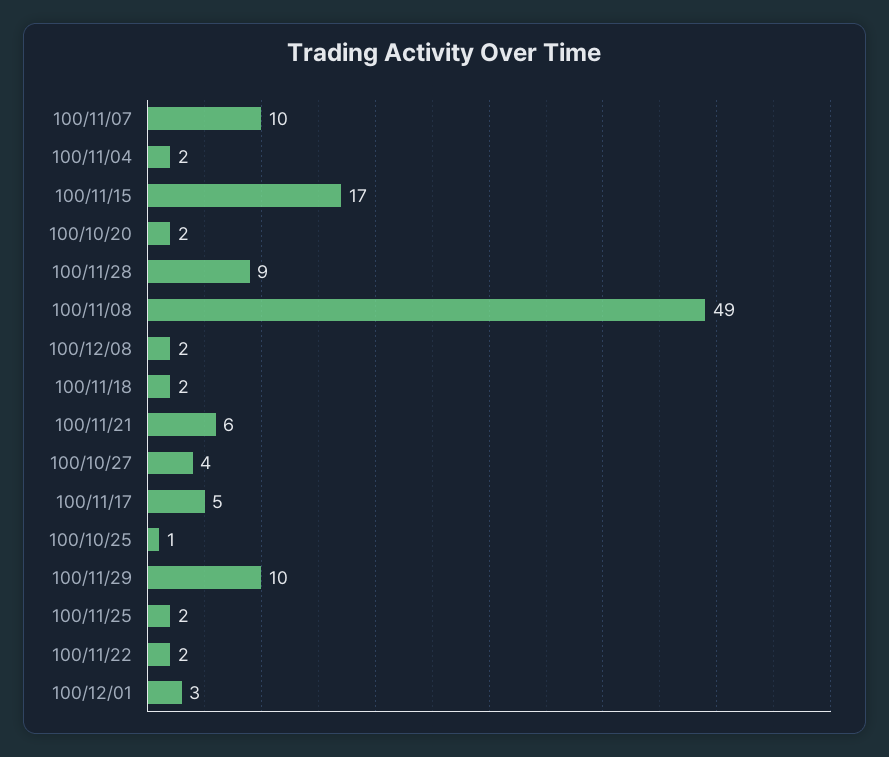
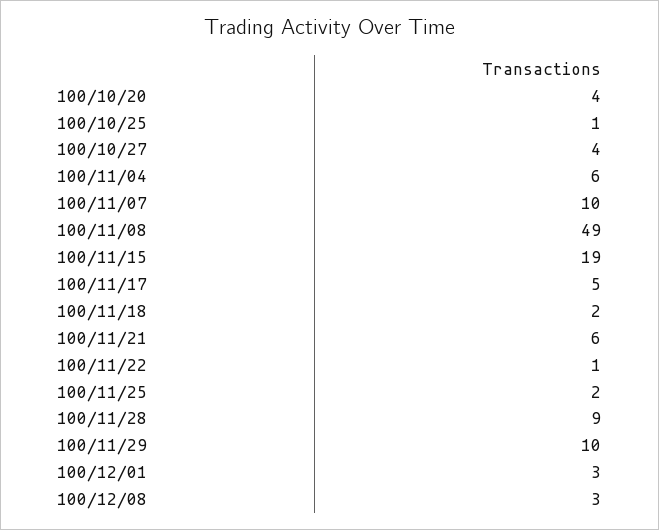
100/11/04: 2 -> 6
100/11/15: 17 -> 19
100/10/20: 2 -> 4
100/12/08: 2 -> 3
100/11/22: 2 -> 1

